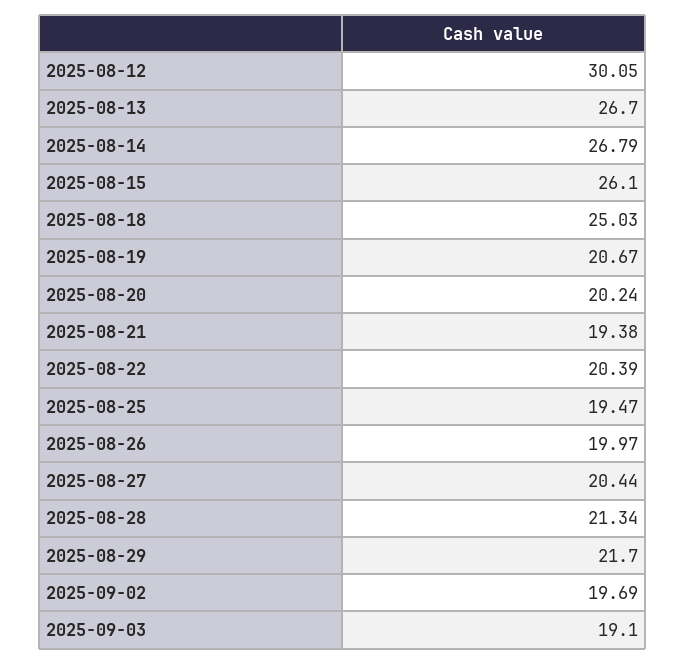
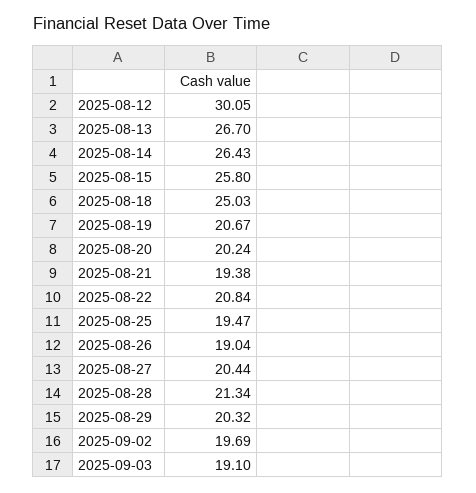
2025-08-14: 26.79 -> 26.43
2025-08-15: 26.1 -> 25.8
2025-08-22: 20.39 -> 20.84
2025-08-26: 19.97 -> 19.04
2025-08-29: 21.7 -> 20.32

